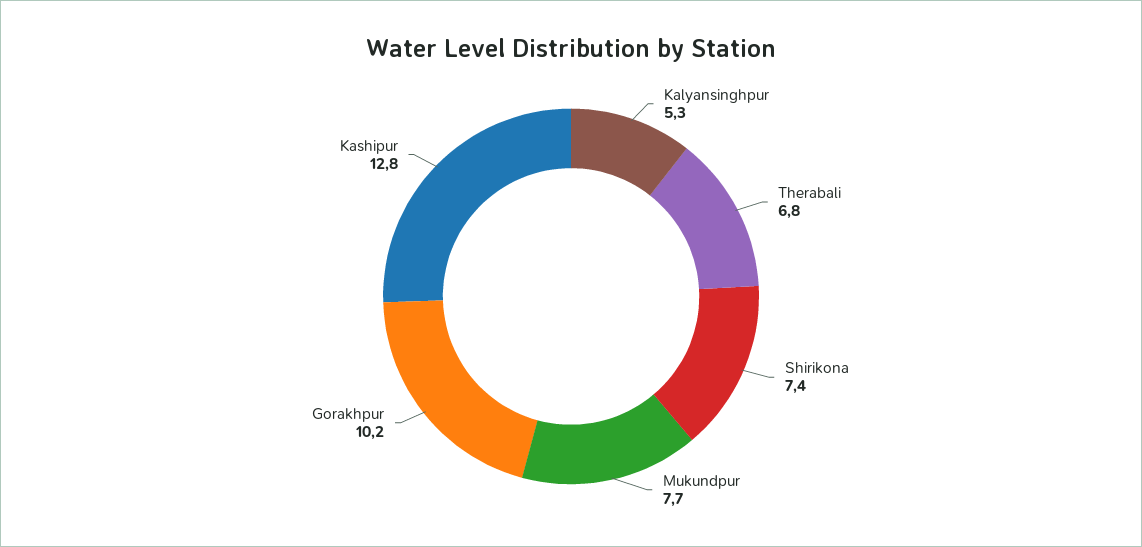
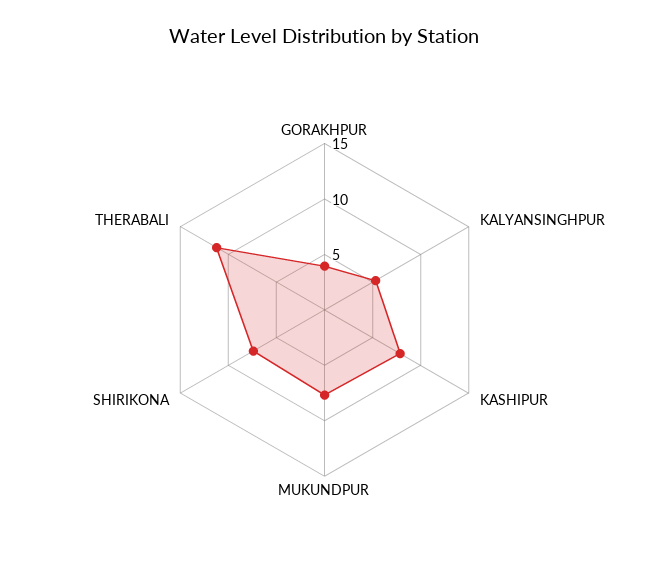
Therabali: 6.8 -> 11
Gorakhpur: 10.2 -> 4
Kashipur: 12.8 -> 8

